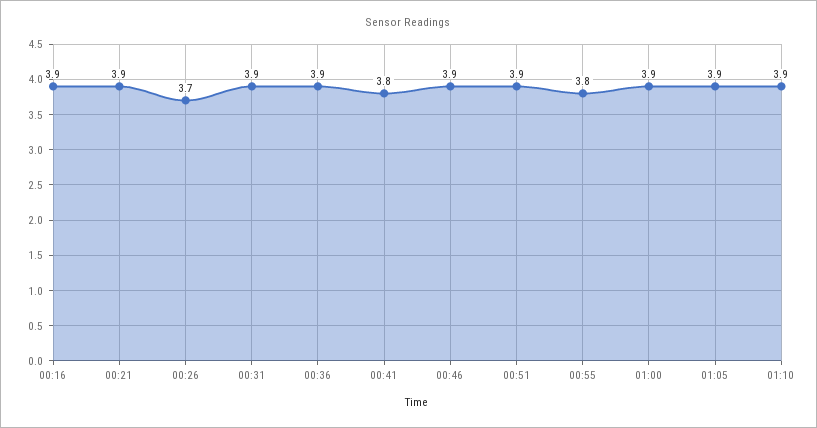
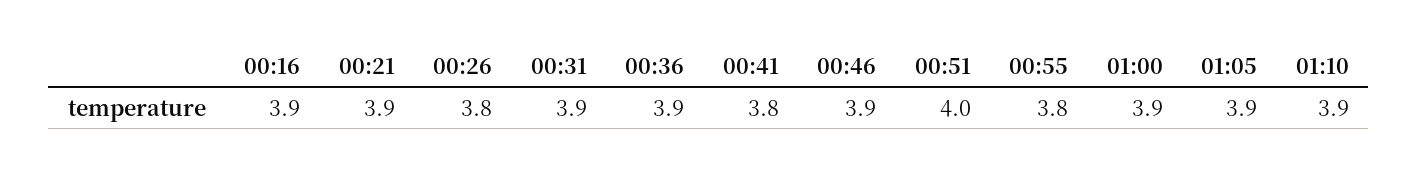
00:26: 3.7 -> 3.8
00:51: 3.9 -> 4

